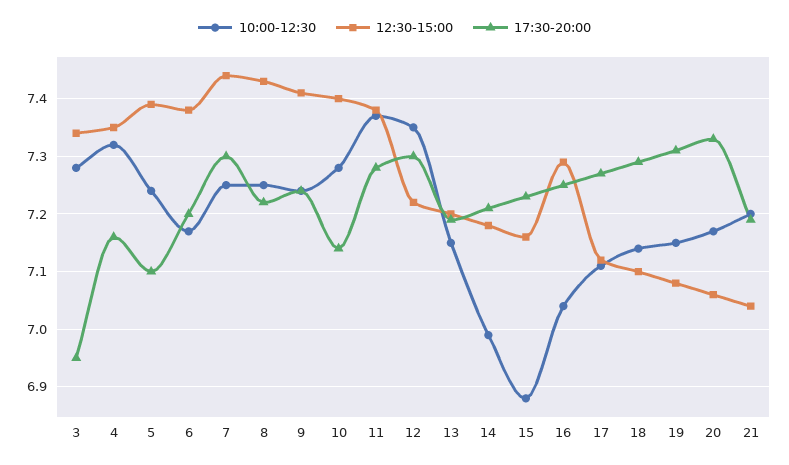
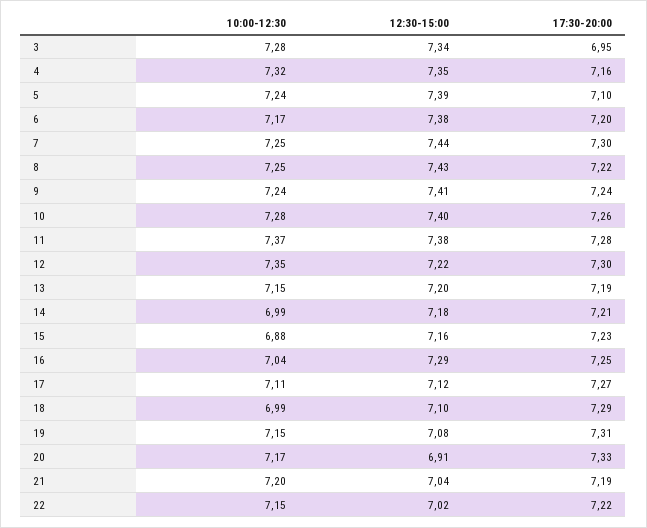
17:30-20:00, 10: 7.15 -> 7.26
10:00-12:30, 18: 7.15 -> 6.99
12:30-15:00, 20: 7.05 -> 6.91
10:00-12:30, 22: none -> 7.15
12:30-15:00, 22: none -> 7.02
17:30-20:00, 22: none -> 7.22

